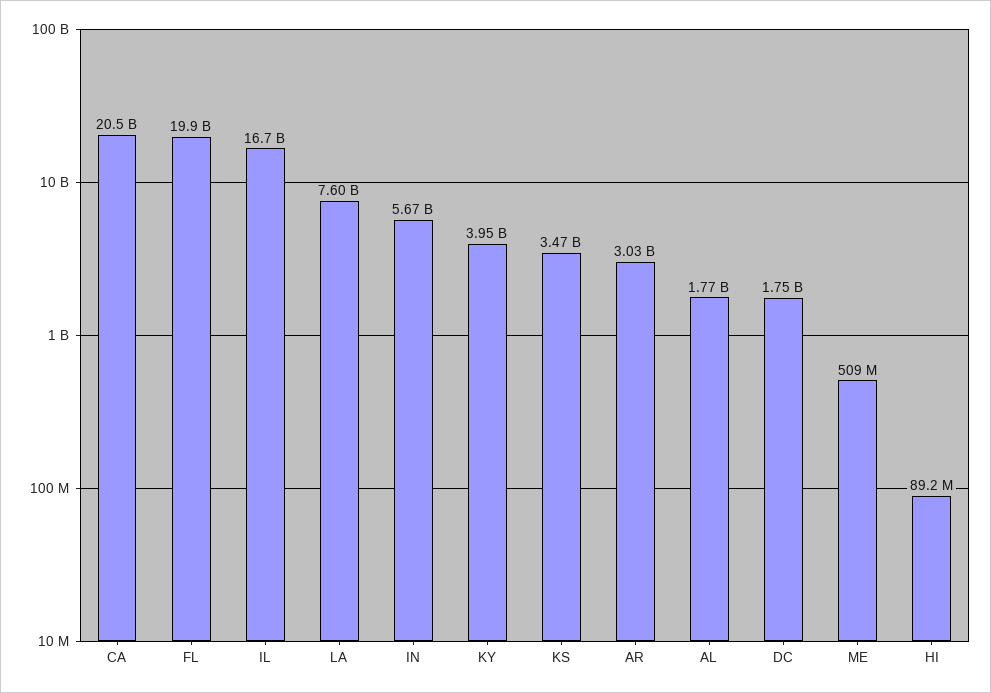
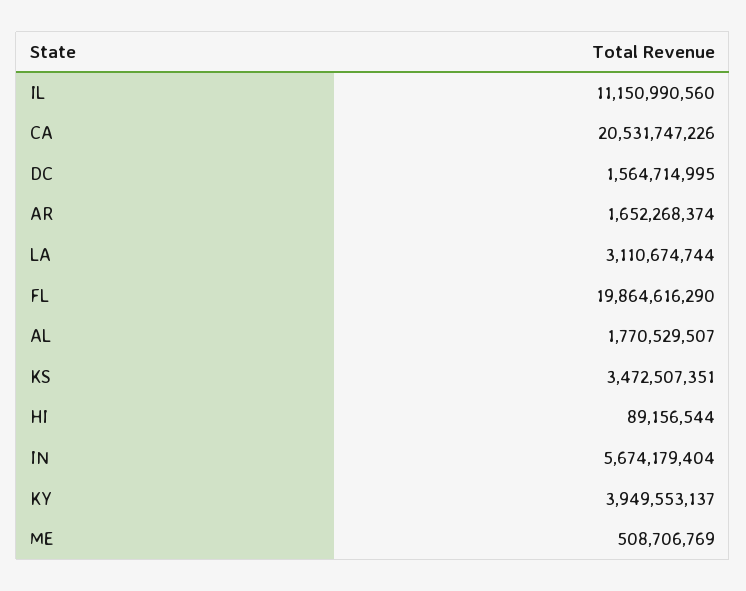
IL: 16700000000 -> 11150990560
LA: 7600000000 -> 3110674744
AR: 3030000000 -> 1652268374
DC: 1750000000 -> 1564714995

